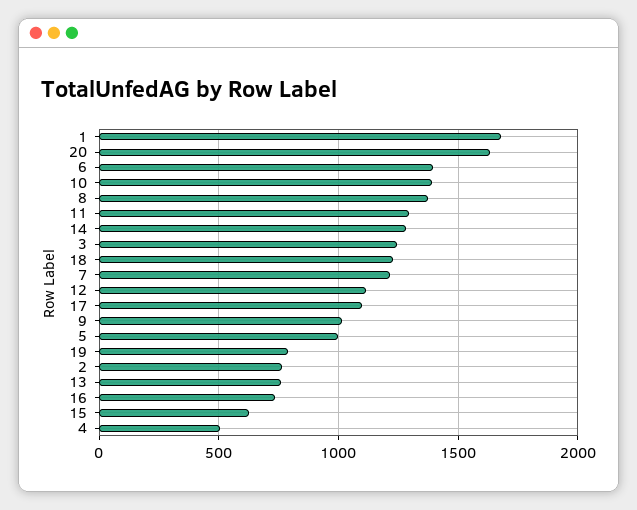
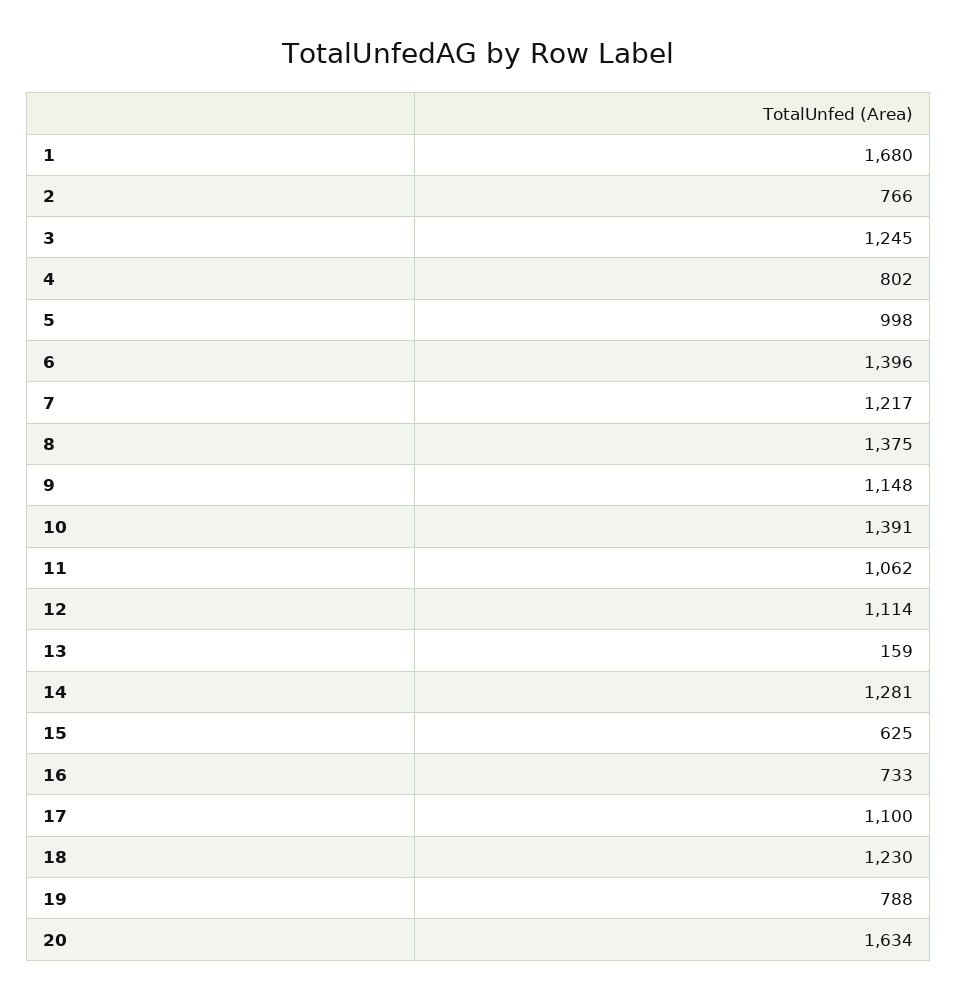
11: 1300 -> 1062
9: 1000 -> 1148
13: 750 -> 159
4: 500 -> 802

